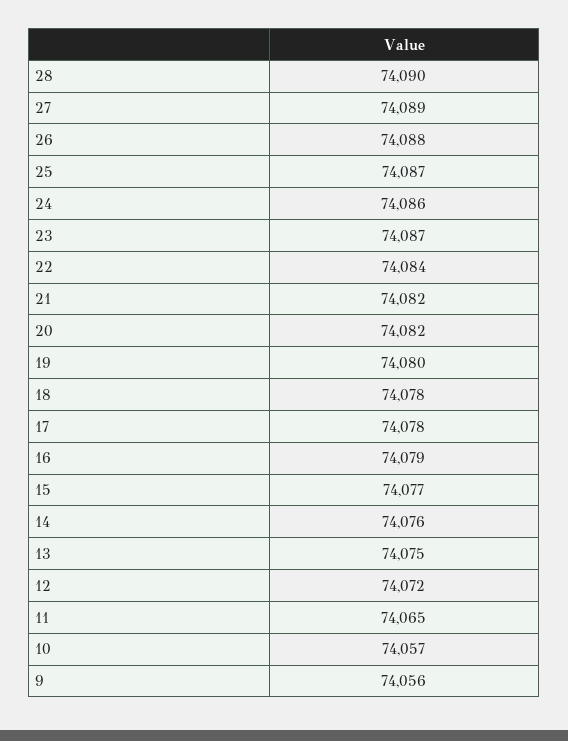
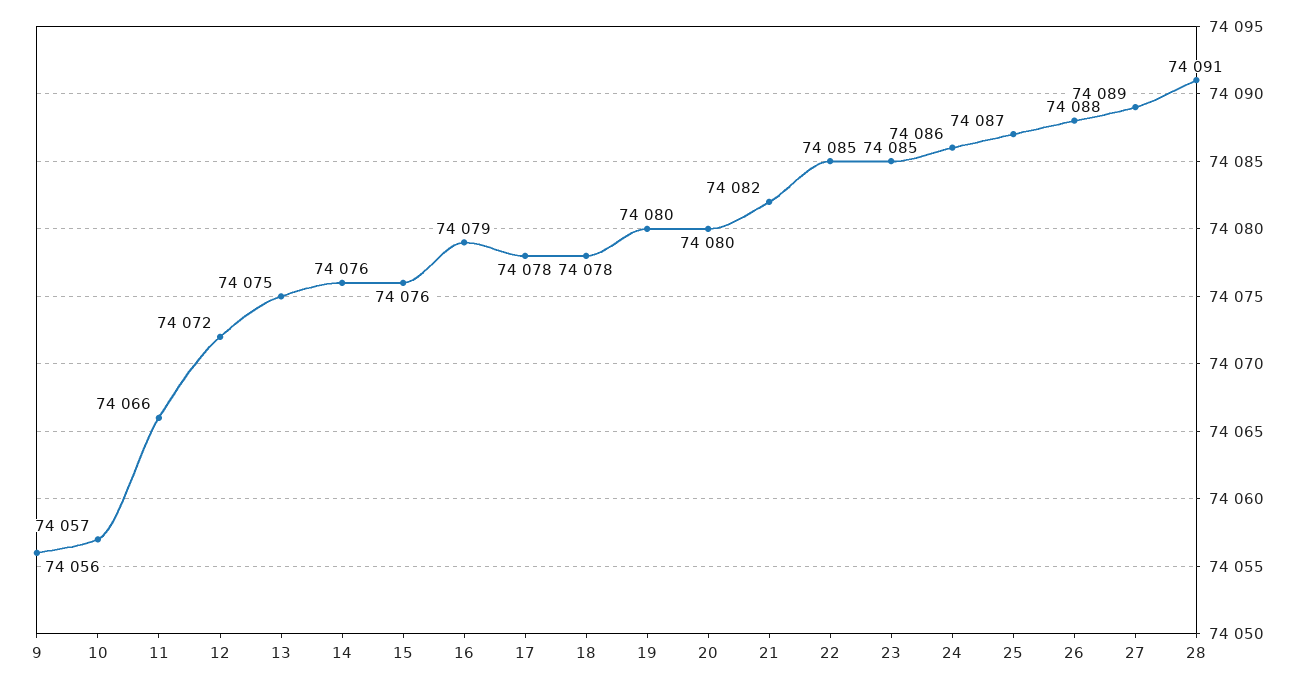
28: 74090 -> 74091
23: 74087 -> 74085
22: 74084 -> 74085
20: 74082 -> 74080
15: 74077 -> 74076
11: 74065 -> 74066

